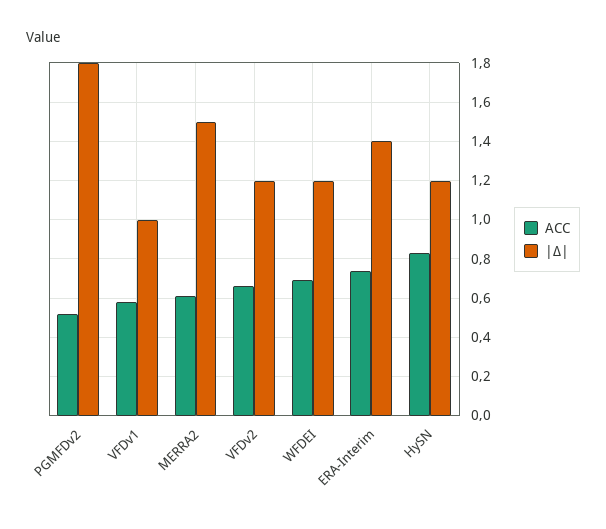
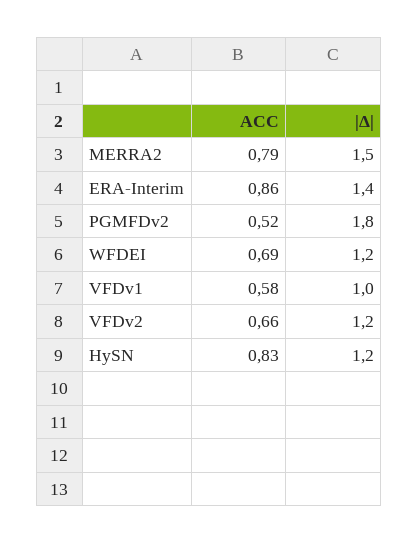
ACC, MERRA2: 0.6 -> 0.79
ACC, ERA-Interim: 0.75 -> 0.86

